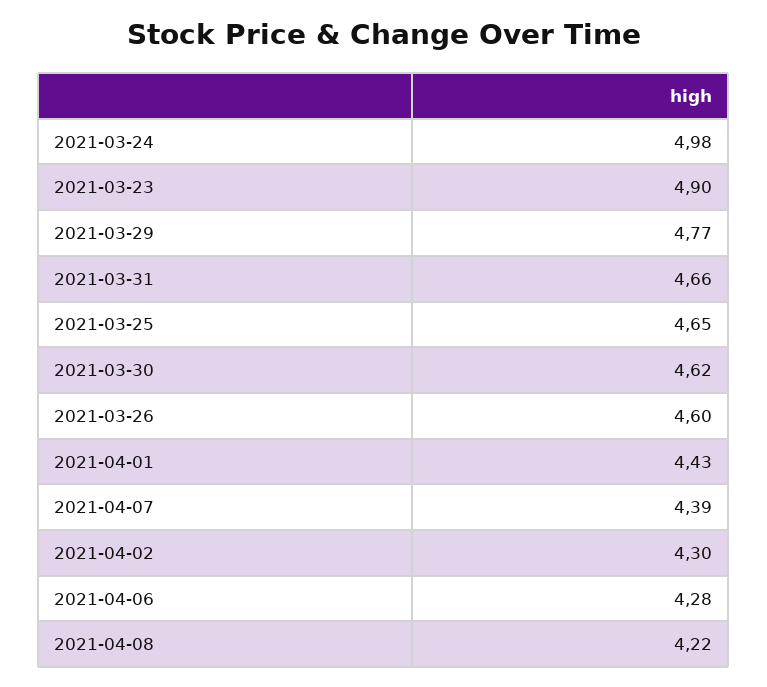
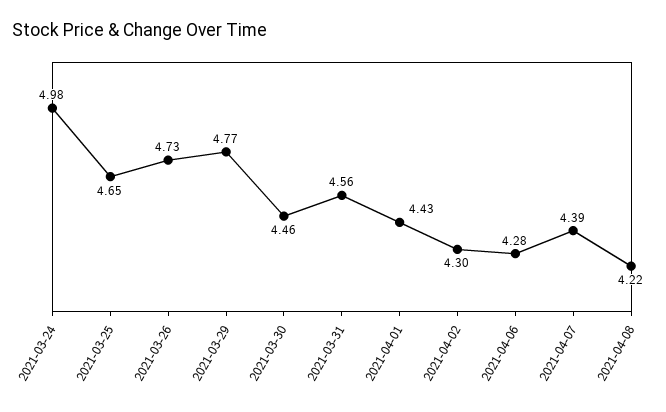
2021-03-23: 4.9 -> none
2021-03-31: 4.66 -> 4.56
2021-03-30: 4.62 -> 4.46
2021-03-26: 4.6 -> 4.73

